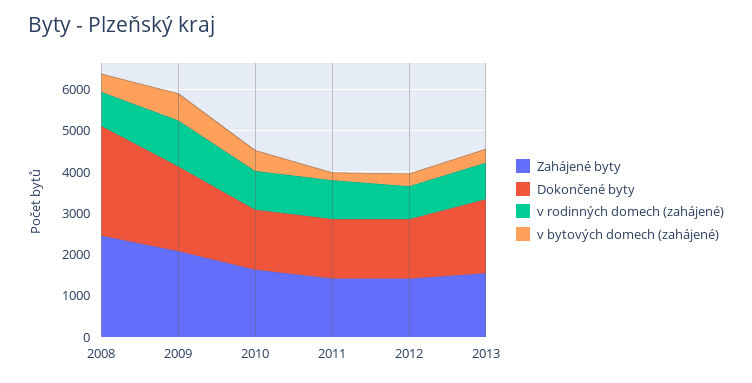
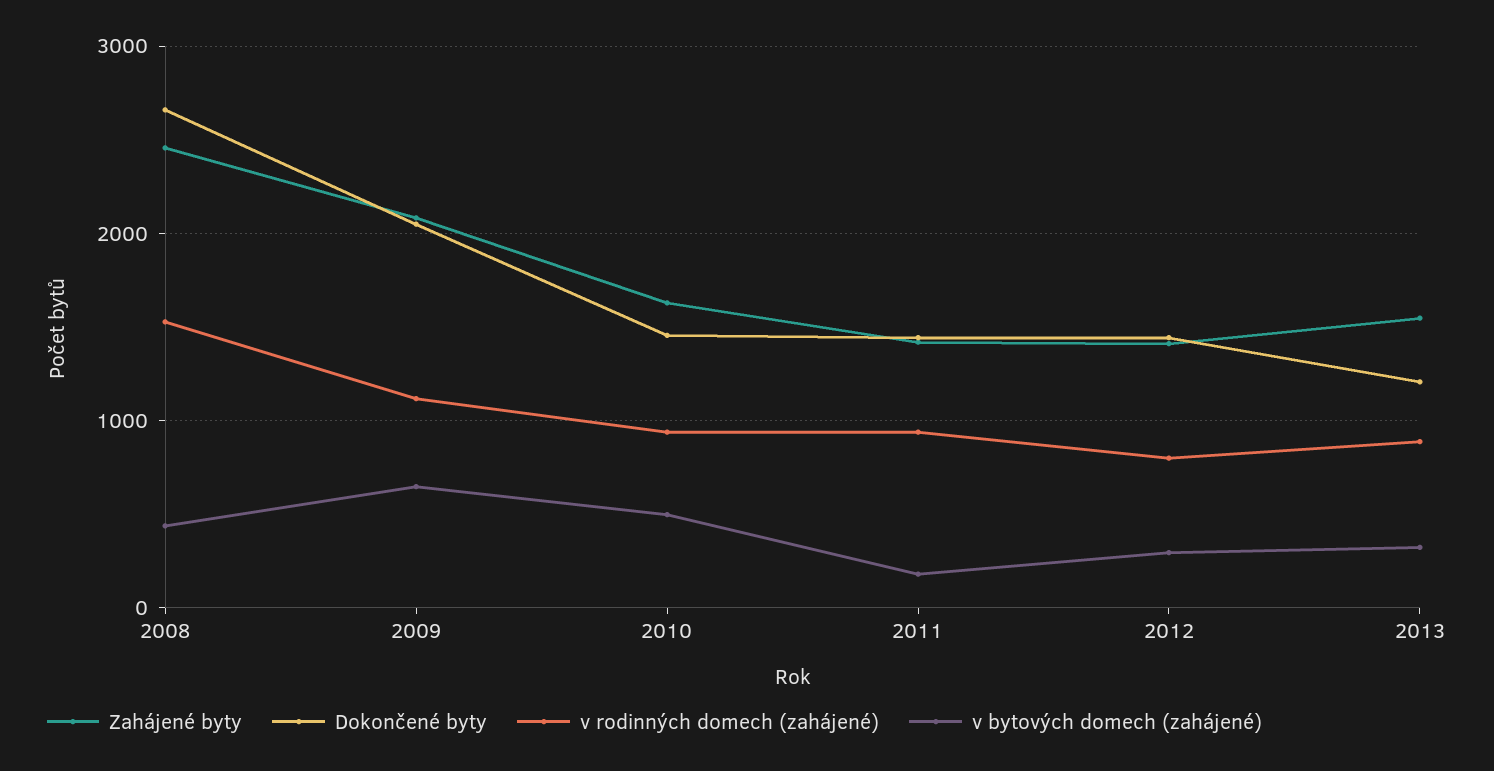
v rodinných domech (zahájené), 2008: 800 -> 1500
Dokončené byty, 2013: 1800 -> 1200

